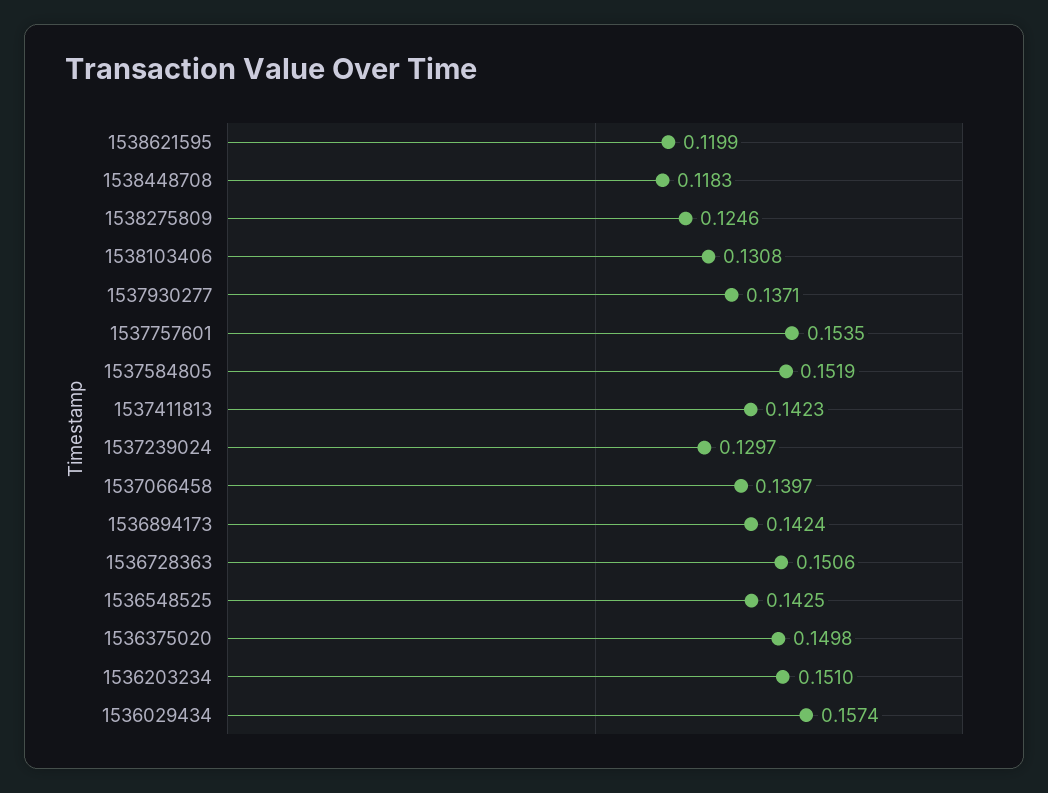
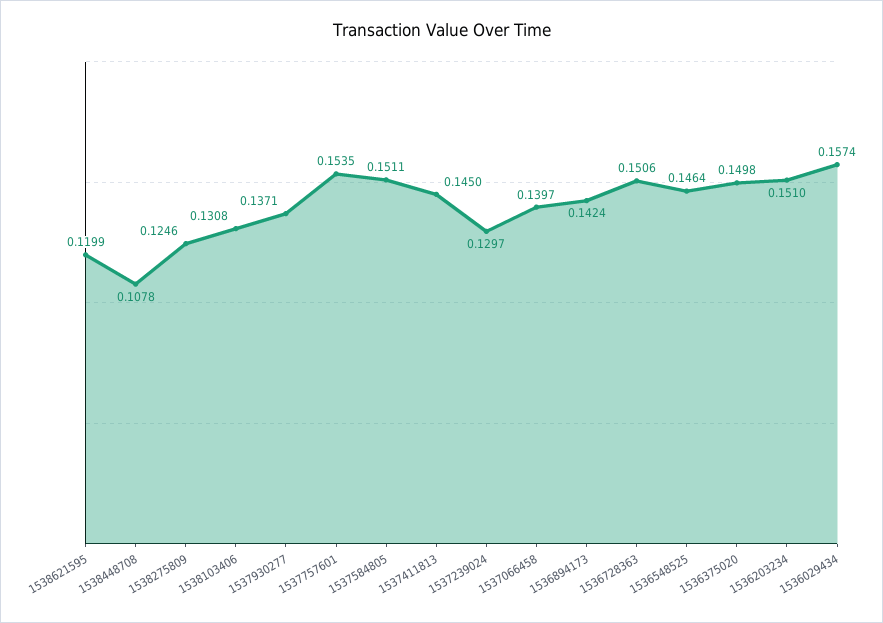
1538448708: 0.1183 -> 0.1078
1537584805: 0.1519 -> 0.1511
1537411813: 0.1423 -> 0.145
1536548525: 0.1425 -> 0.1464

